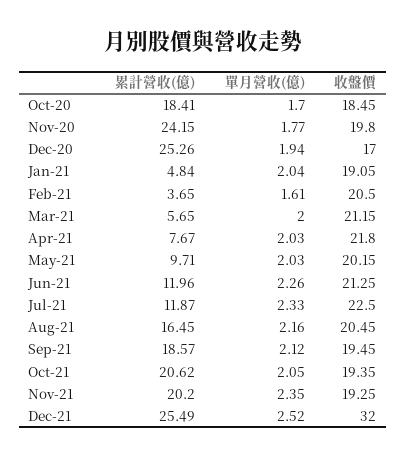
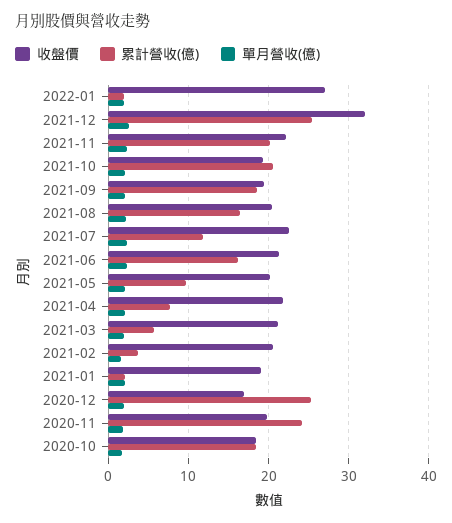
累計營收(億), Jan-21: 4.84 -> 2
累計營收(億), Jun-21: 11.96 -> 16
收盤價, Nov-21: 19.25 -> 22
收盤價, 2022-01: none -> 27
累計營收(億), 2022-01: none -> 2
單月營收(億), 2022-01: none -> 2

